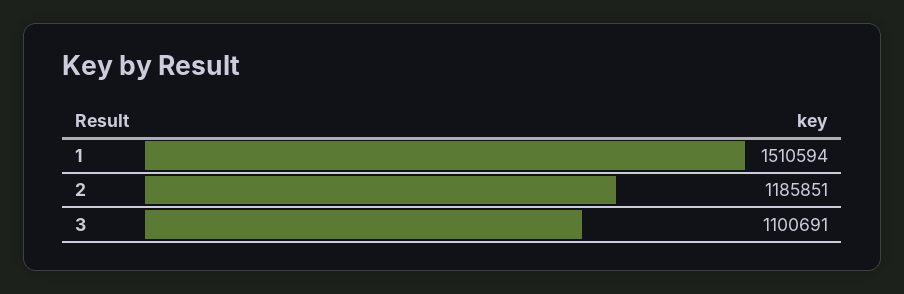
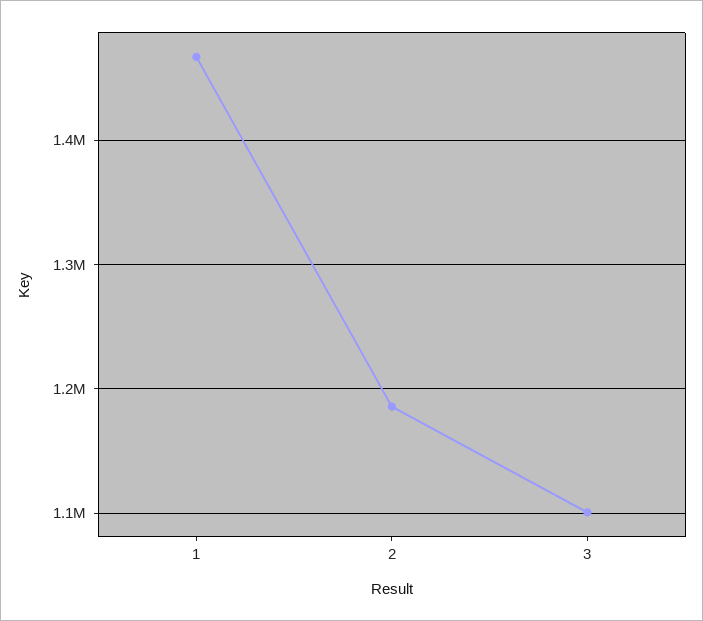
1: 1510594 -> 1470000

